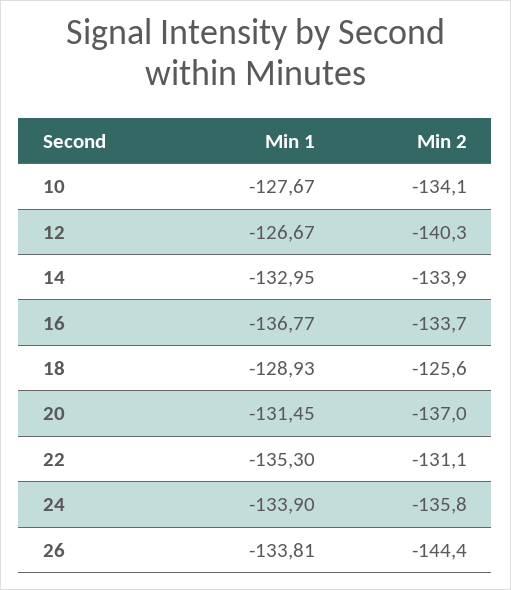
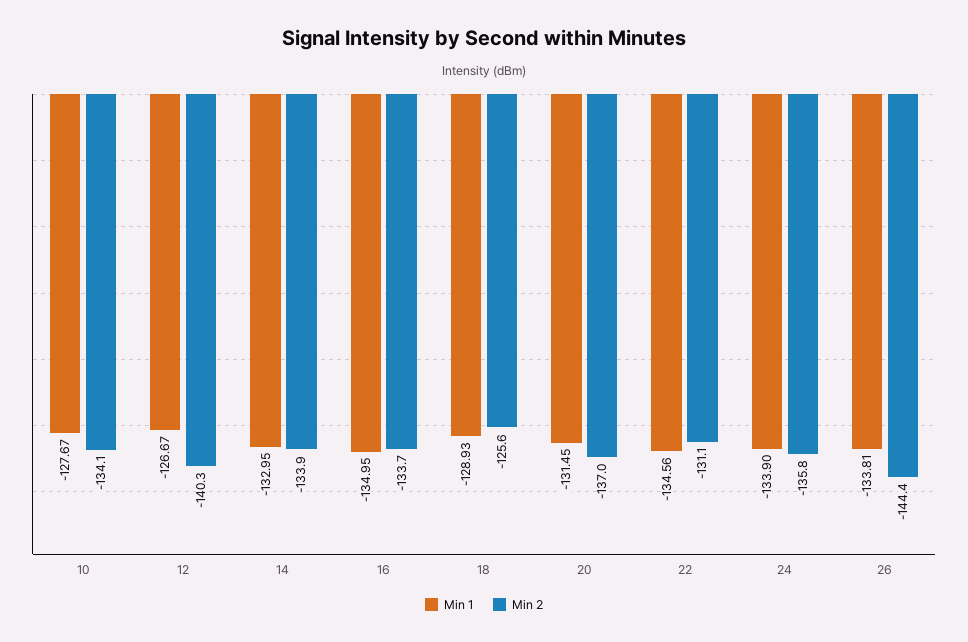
Min 1, 16: -136.77 -> -134.95
Min 1, 22: -135.3 -> -134.56

